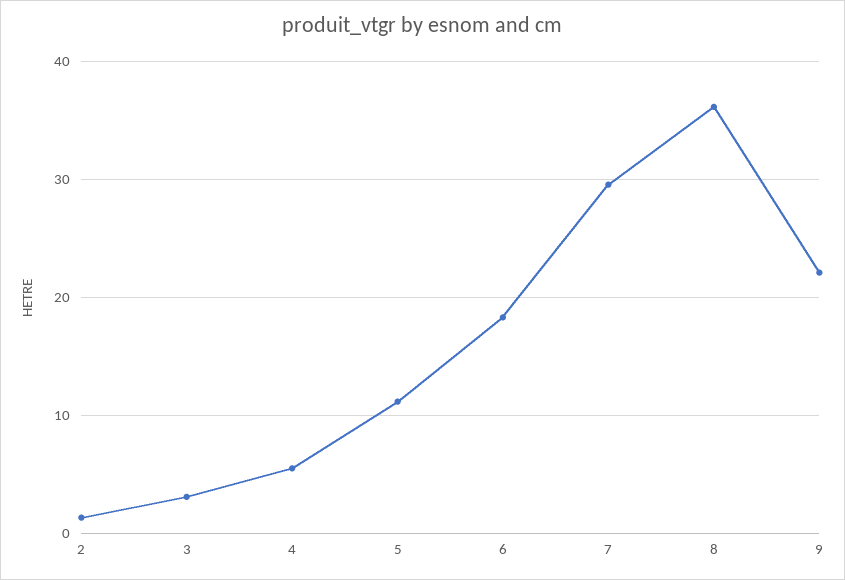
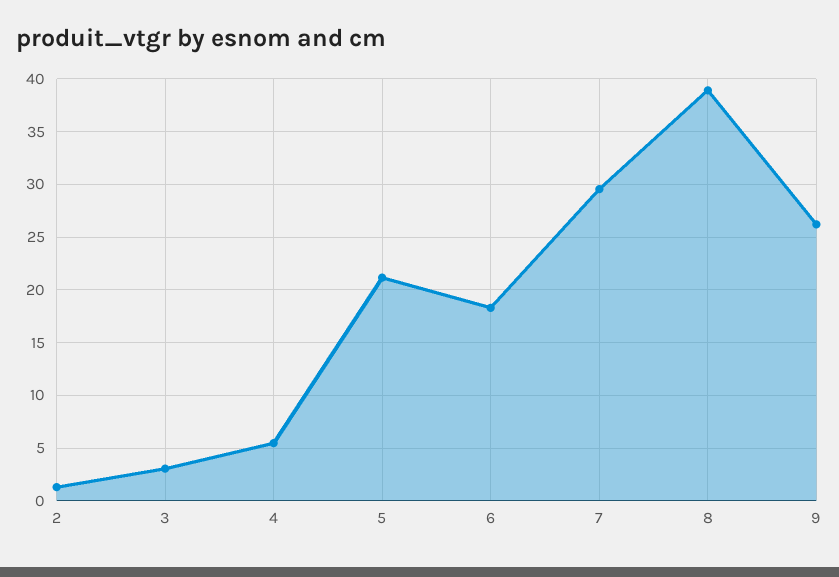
5: 11 -> 21
8: 36 -> 39
9: 22 -> 26

